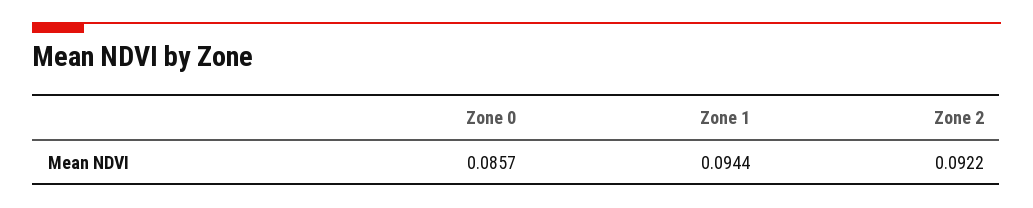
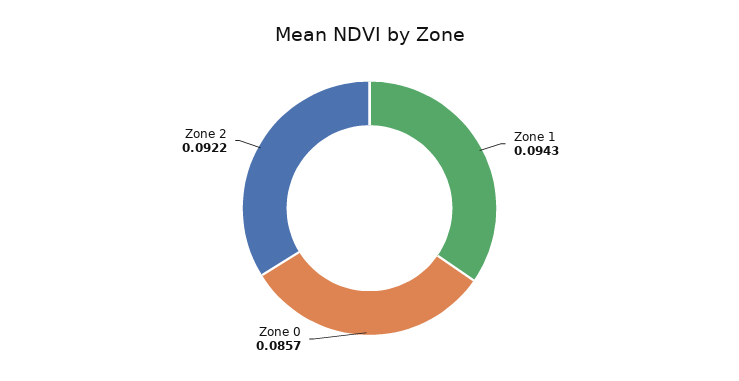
Zone 1: 0.0944 -> 0.0943

